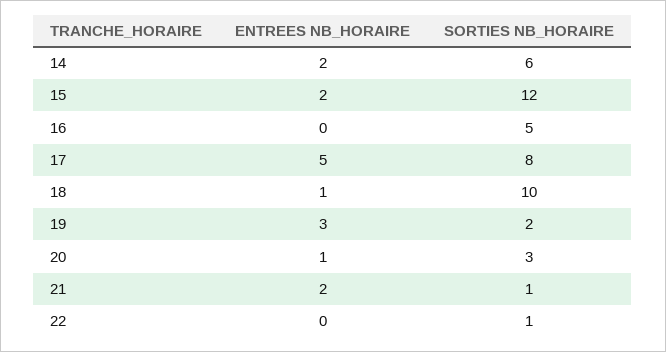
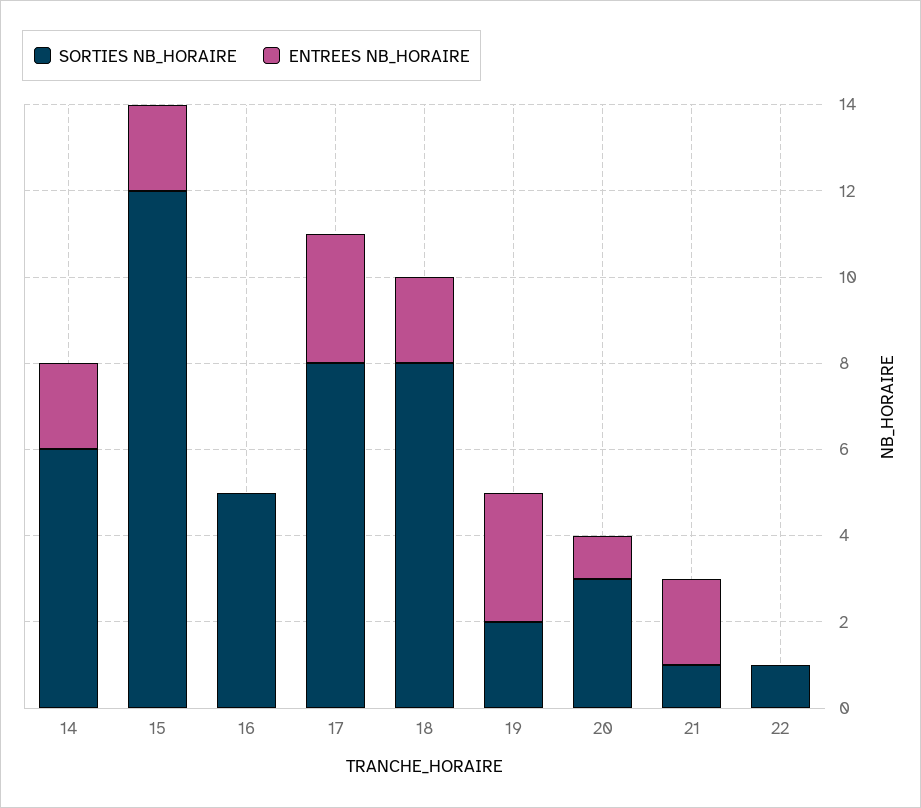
ENTREES NB_HORAIRE, 17: 5 -> 3
ENTREES NB_HORAIRE, 18: 1 -> 2
SORTIES NB_HORAIRE, 18: 10 -> 8

